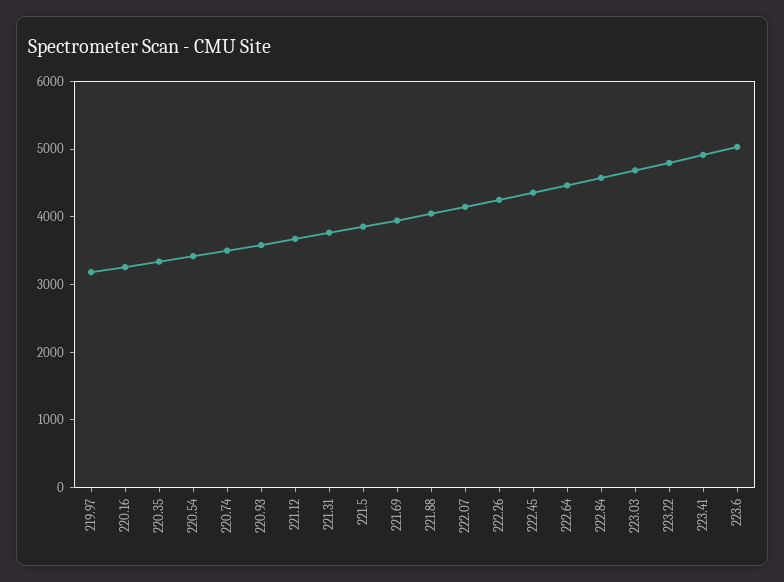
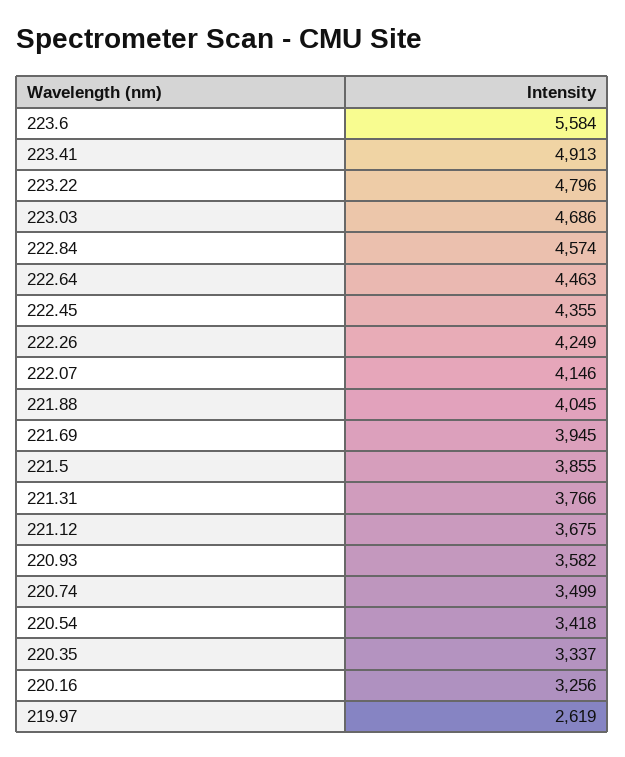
219.97: 3200 -> 2619
223.6: 5000 -> 5584

